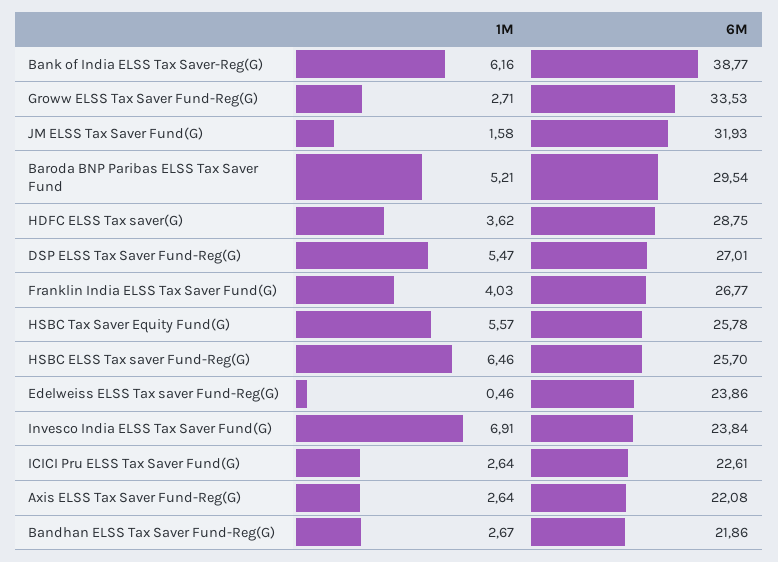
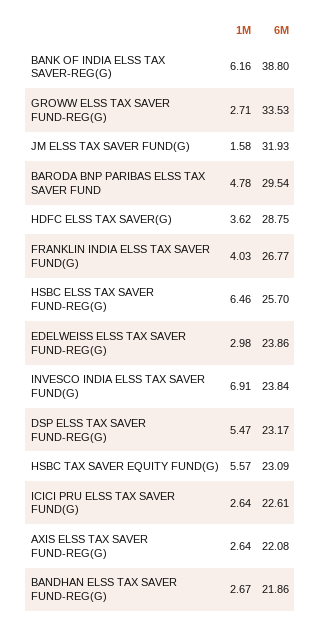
6M, Bank of India ELSS Tax Saver-Reg(G): 38.77 -> 38.8
1M, Baroda BNP Paribas ELSS Tax Saver Fund: 5.21 -> 4.78
6M, DSP ELSS Tax Saver Fund-Reg(G): 27.01 -> 23.17
6M, HSBC Tax Saver Equity Fund(G): 25.78 -> 23.09
1M, Edelweiss ELSS Tax saver Fund-Reg(G): 0.46 -> 2.98

